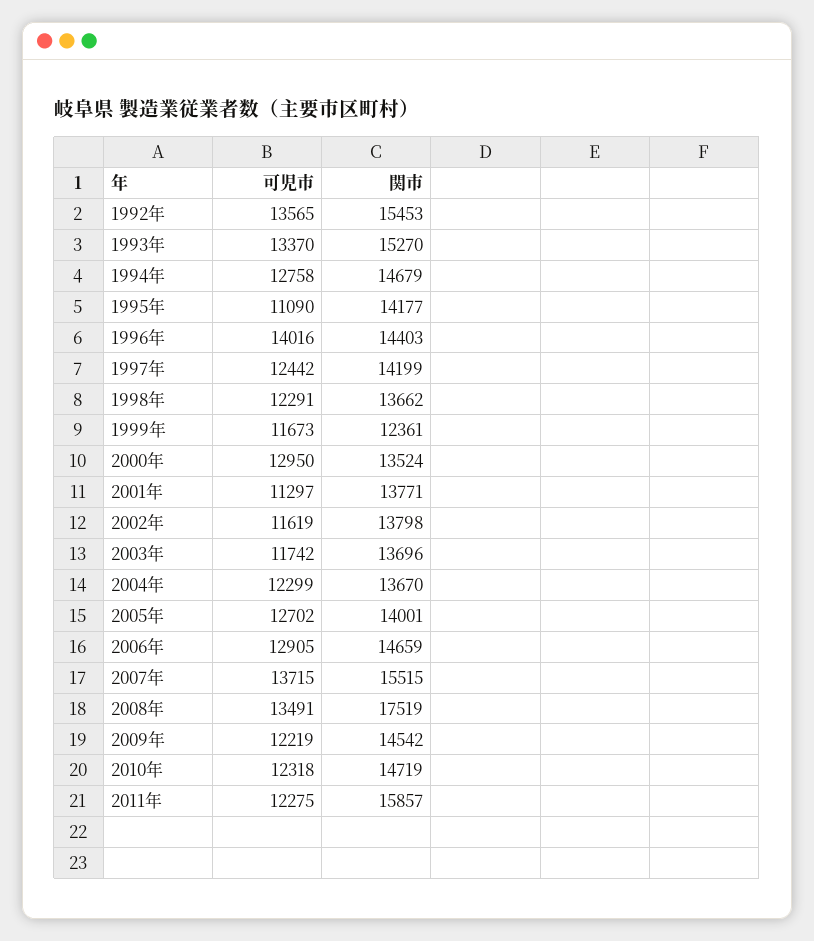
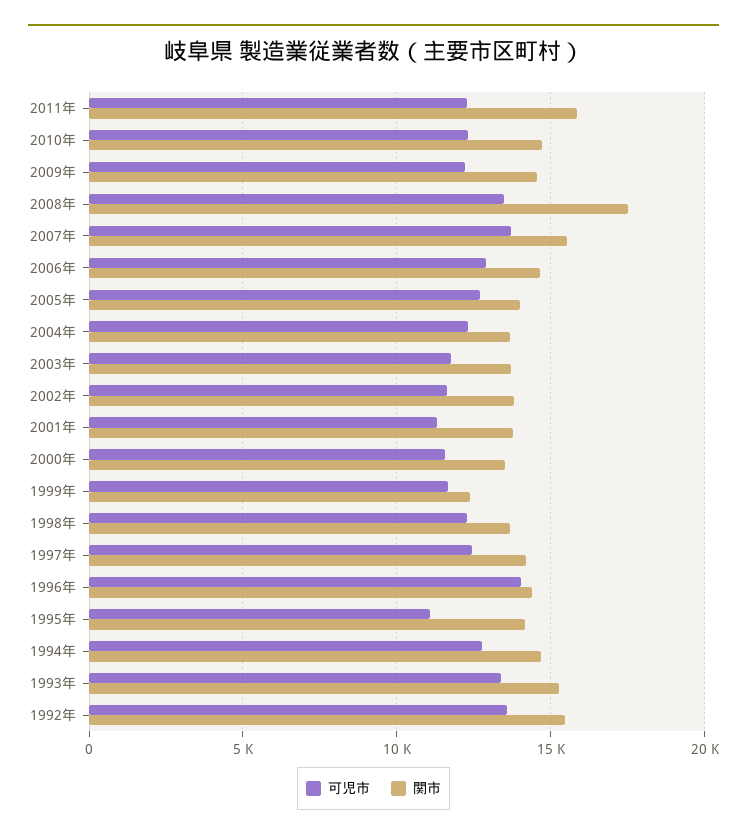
可児市, 2000年: 12950 -> 11500

